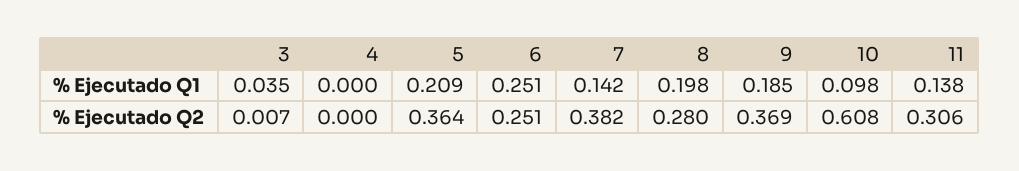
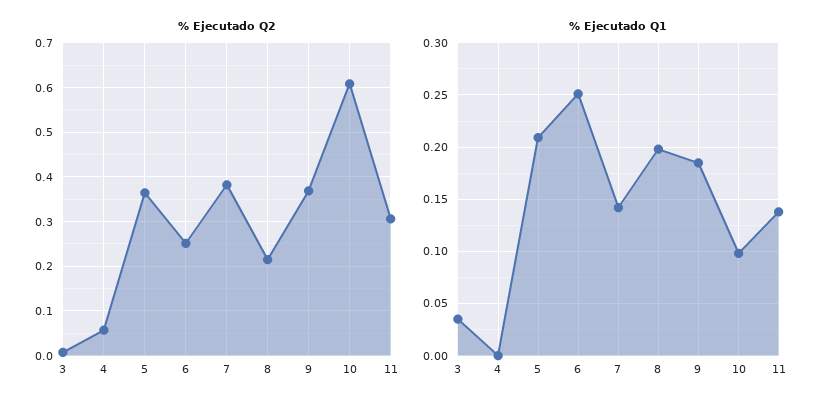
% Ejecutado Q2, 4: 0 -> 0.06
% Ejecutado Q2, 8: 0.28 -> 0.22

